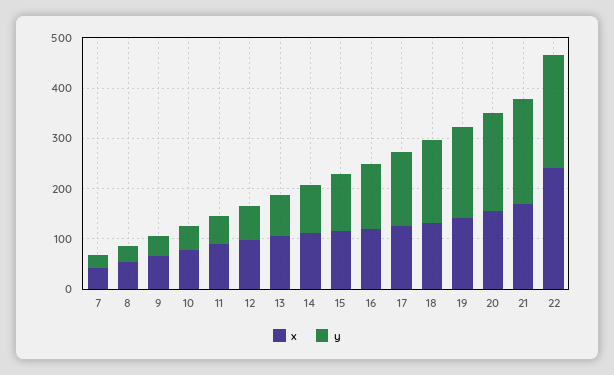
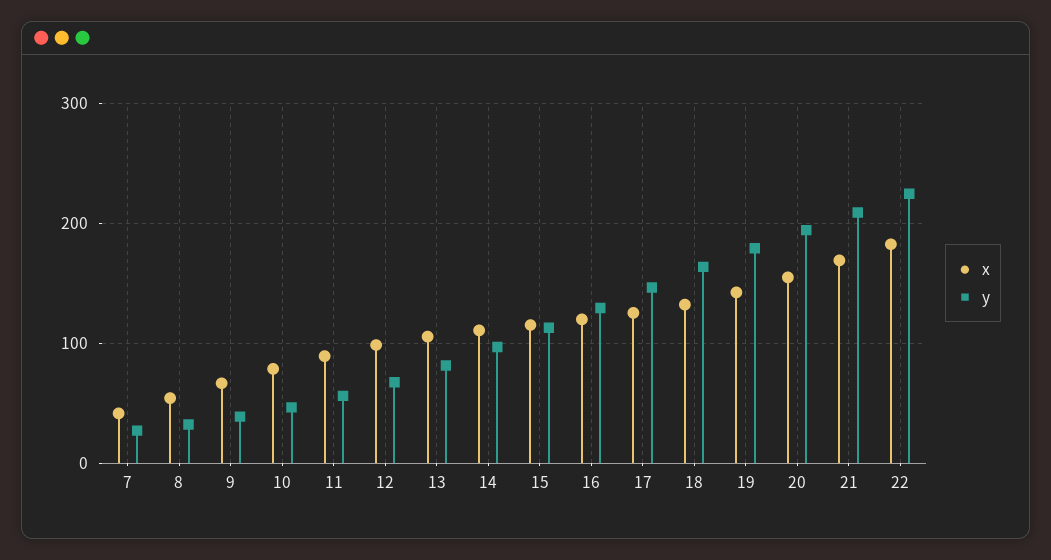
x, 22: 240 -> 180

